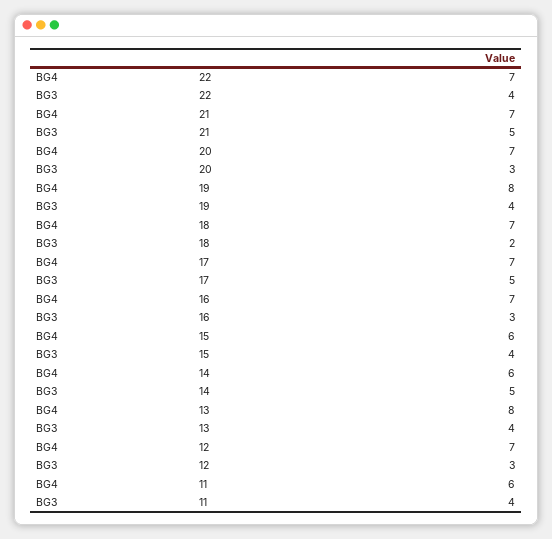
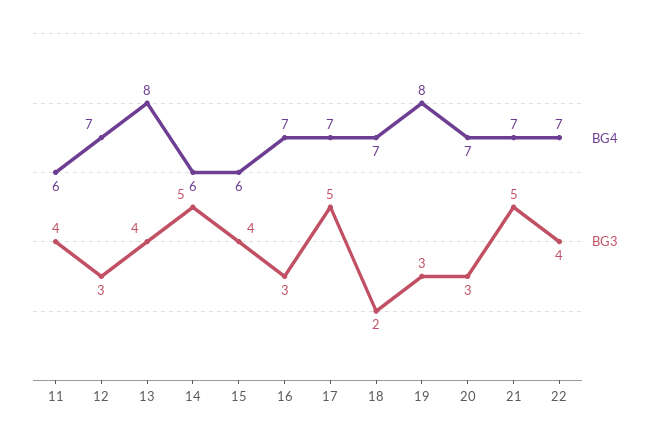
BG3, 19: 4 -> 3

